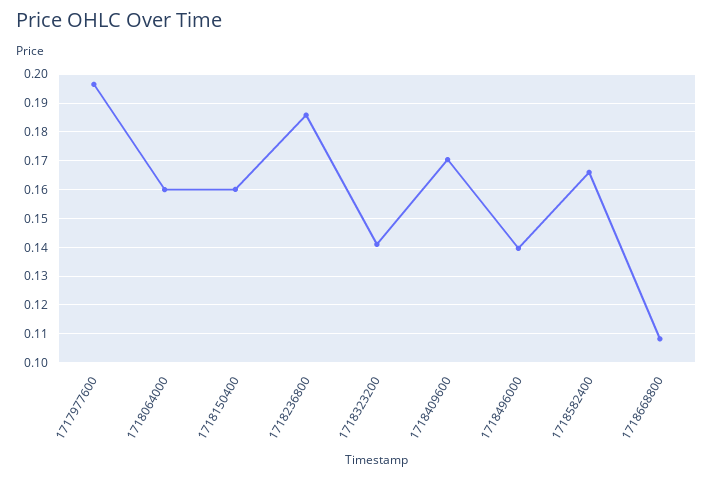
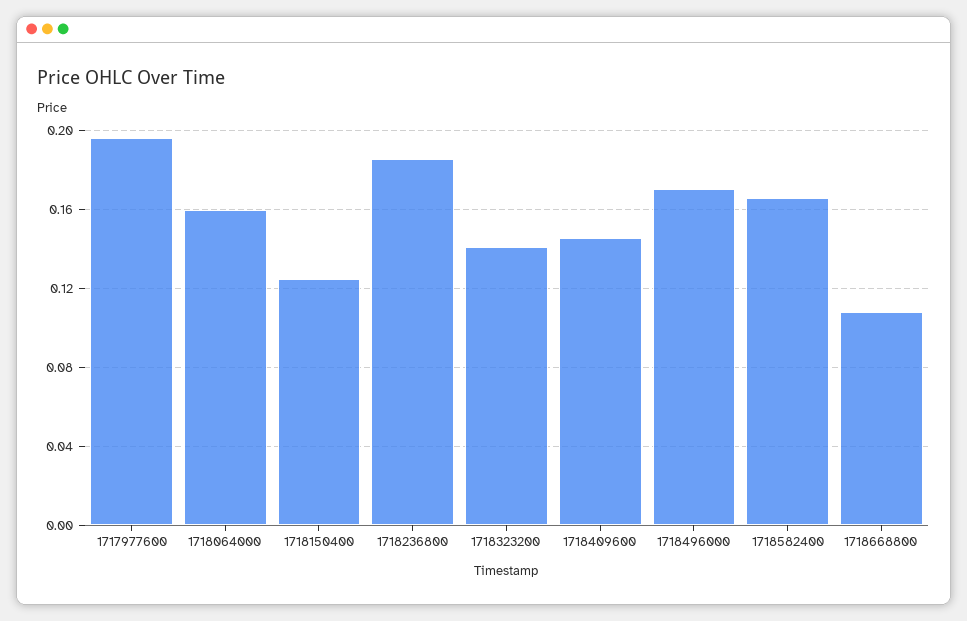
1718150400: 0.16 -> 0.125
1718409600: 0.17 -> 0.145
1718496000: 0.14 -> 0.17

